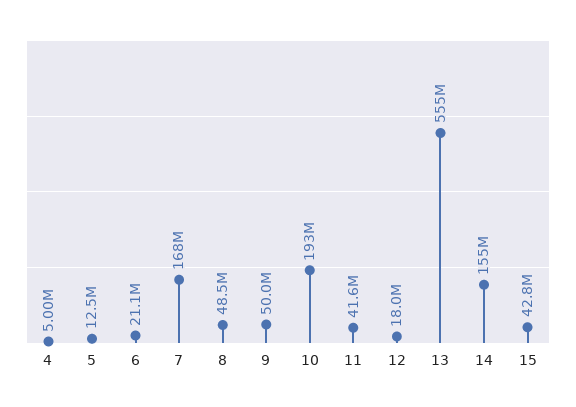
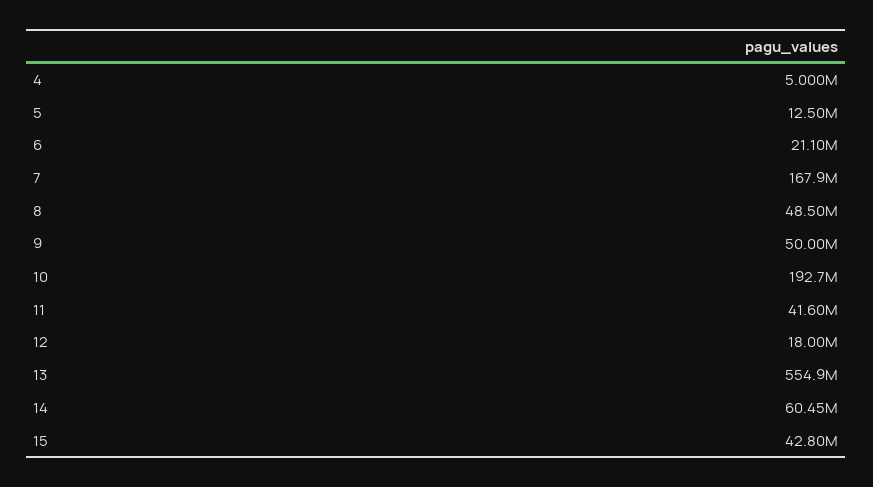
14: 155000000 -> 60450000

